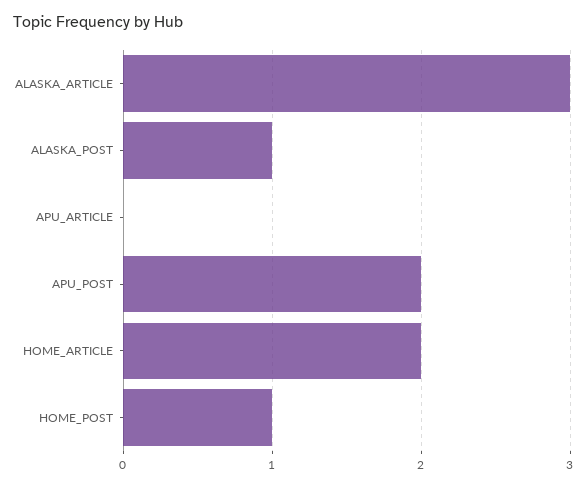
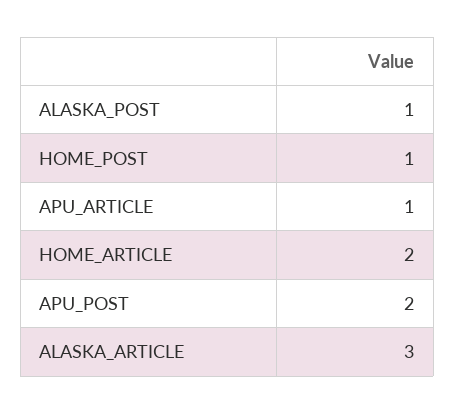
APU_ARTICLE: 0 -> 1

